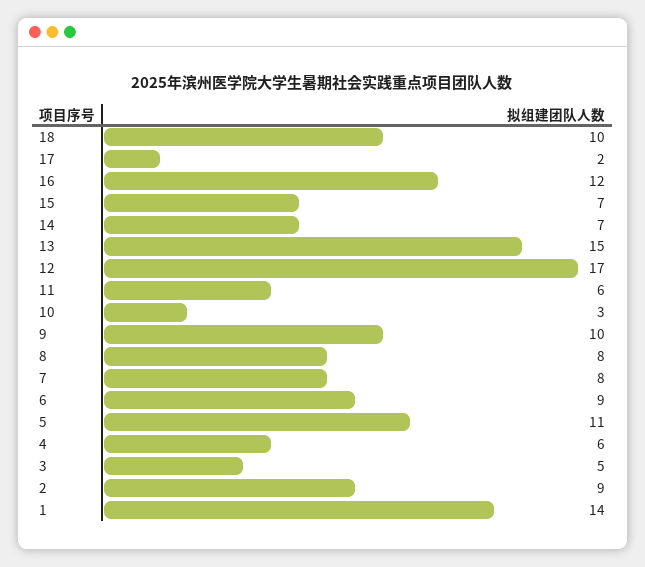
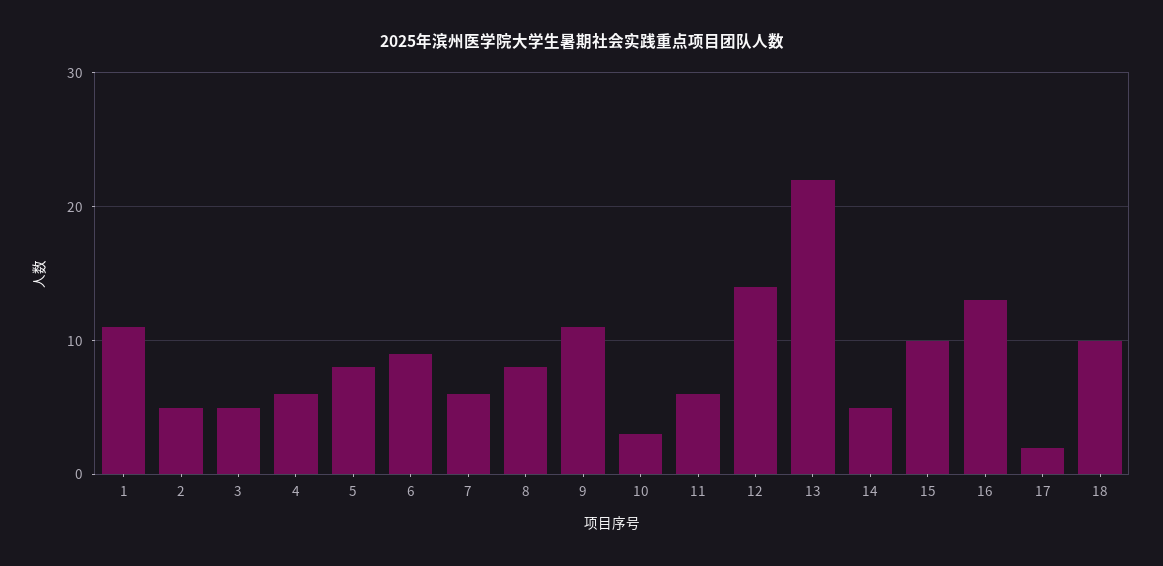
16: 12 -> 13
15: 7 -> 10
14: 7 -> 5
13: 15 -> 22
12: 17 -> 14
9: 10 -> 11
7: 8 -> 6
5: 11 -> 8
2: 9 -> 5
1: 14 -> 11

